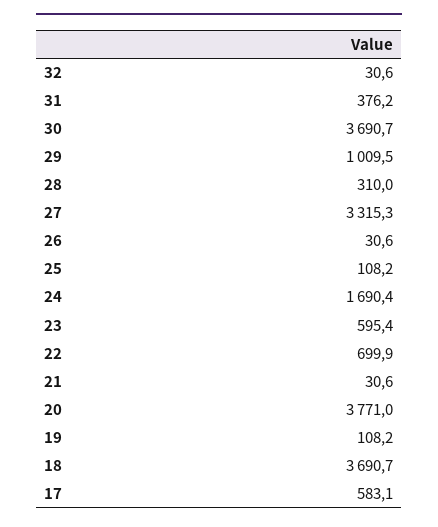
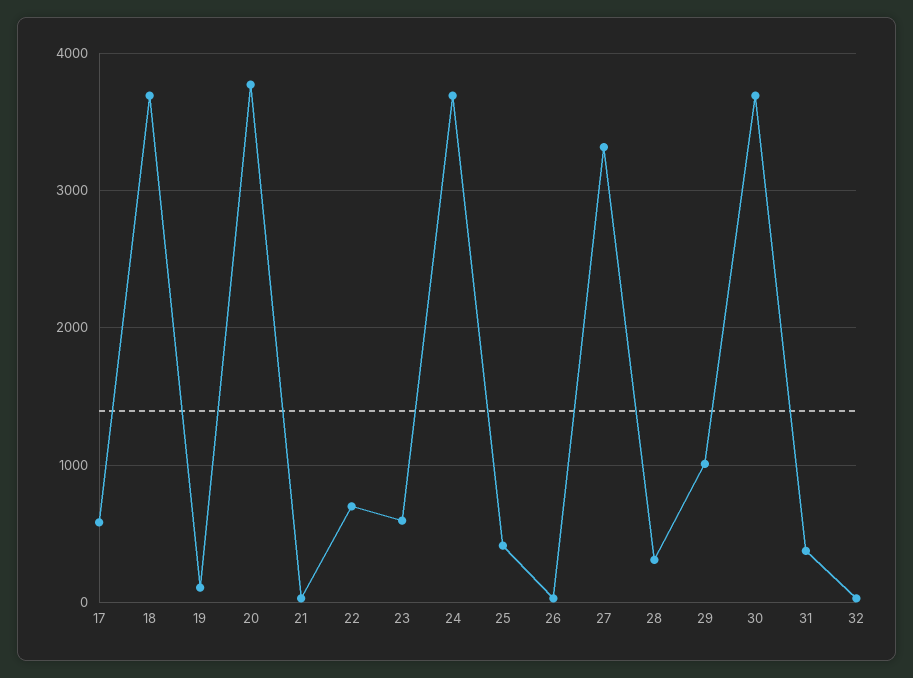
25: 108.2 -> 400
24: 1690.4 -> 3700

